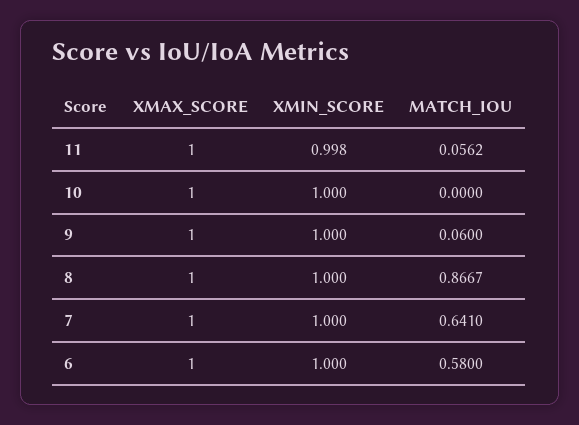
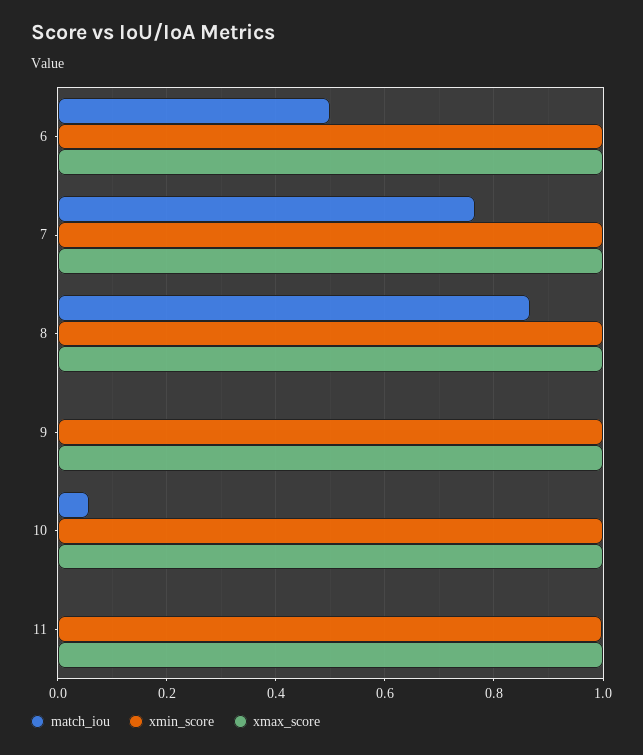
MATCH_IOU, 11: 0.0562 -> 0
MATCH_IOU, 10: 0 -> 0.06
MATCH_IOU, 9: 0.06 -> 0
MATCH_IOU, 7: 0.641 -> 0.76
MATCH_IOU, 6: 0.58 -> 0.5

